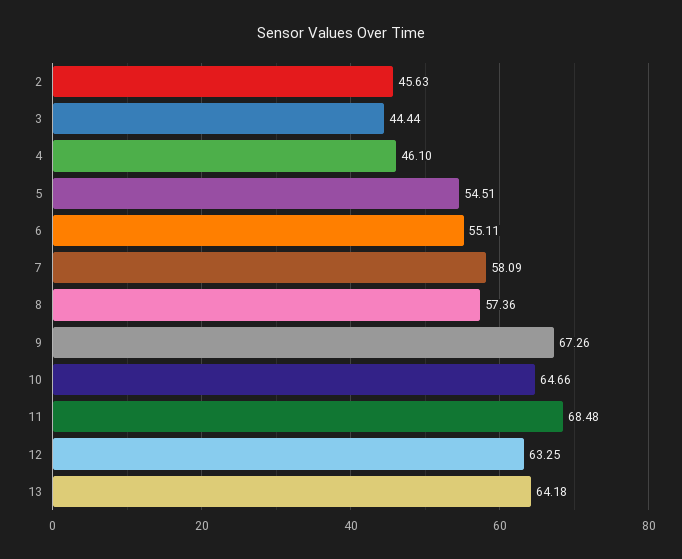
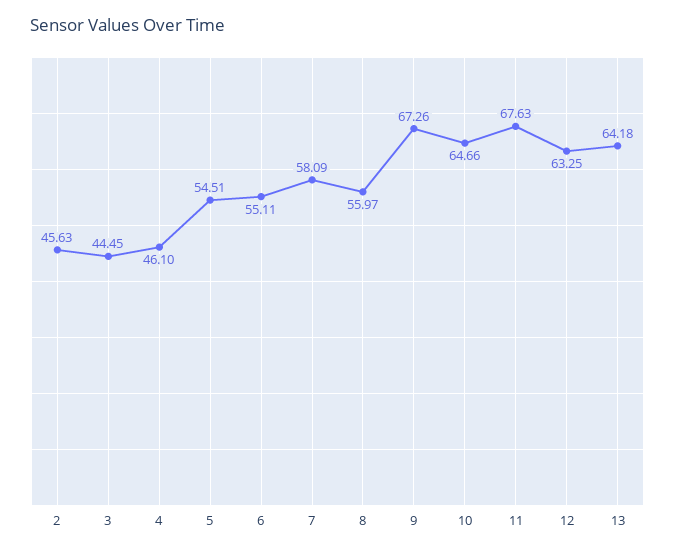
3: 44.44 -> 44.45
8: 57.36 -> 55.97
11: 68.48 -> 67.63

